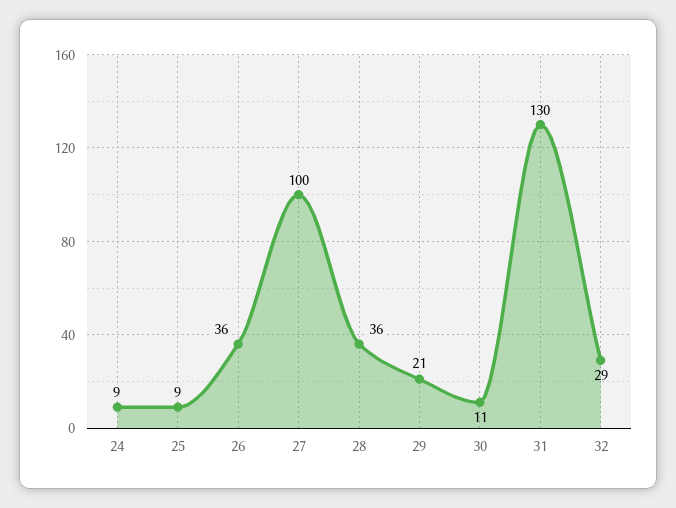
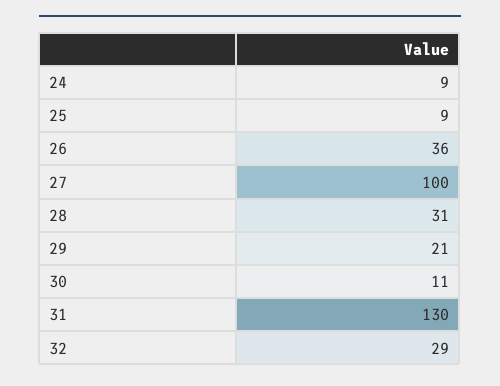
28: 36 -> 31

